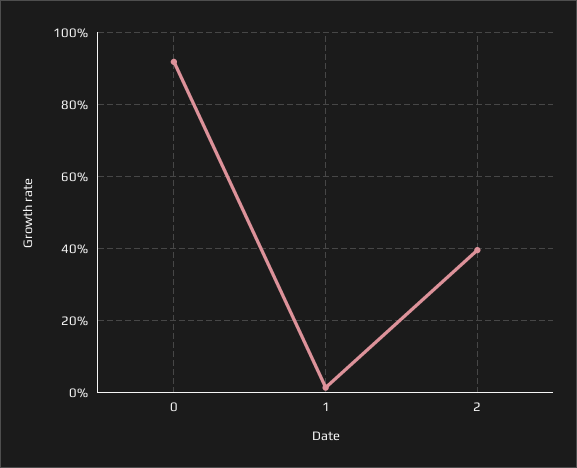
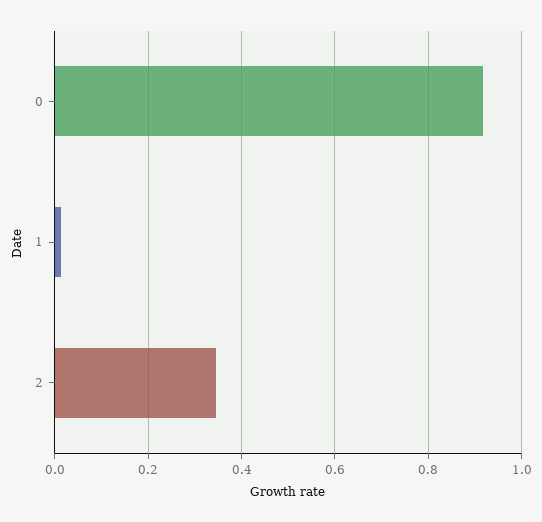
2: 0.4 -> 0.34

